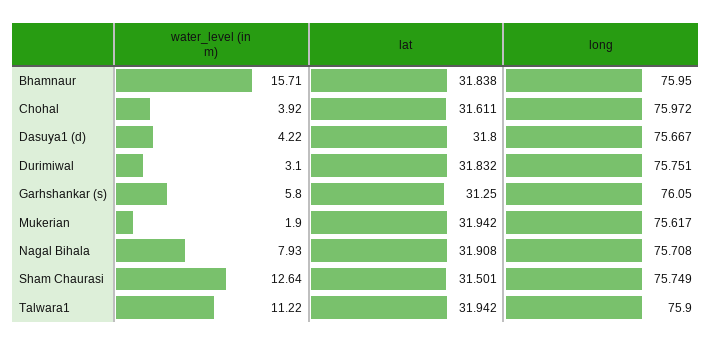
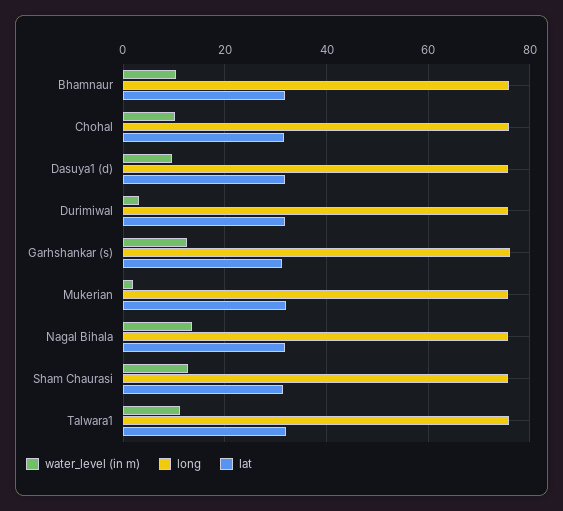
water_level (in m), Bhamnaur: 15.71 -> 10
water_level (in m), Chohal: 3.92 -> 10
water_level (in m), Dasuya1 (d): 4.22 -> 10
water_level (in m), Garhshankar (s): 5.8 -> 12
water_level (in m), Nagal Bihala: 7.93 -> 14

